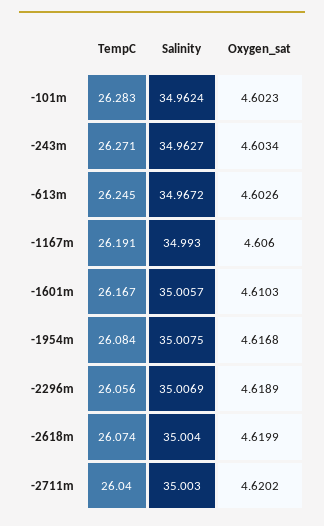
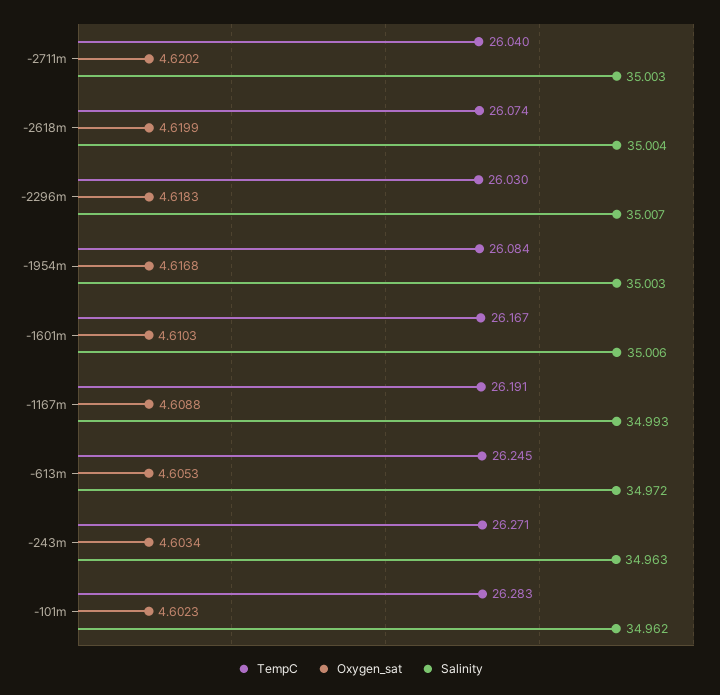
Salinity, -613m: 34.9672 -> 34.972
Oxygen_sat, -613m: 4.6026 -> 4.6053
Oxygen_sat, -1167m: 4.606 -> 4.6088
Salinity, -1954m: 35.0075 -> 35.003
TempC, -2296m: 26.056 -> 26.03
Oxygen_sat, -2296m: 4.6189 -> 4.6183

